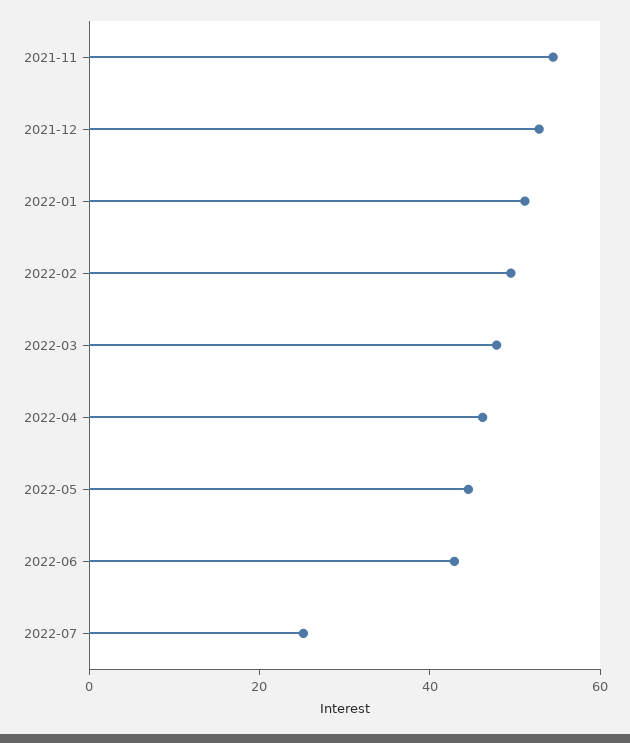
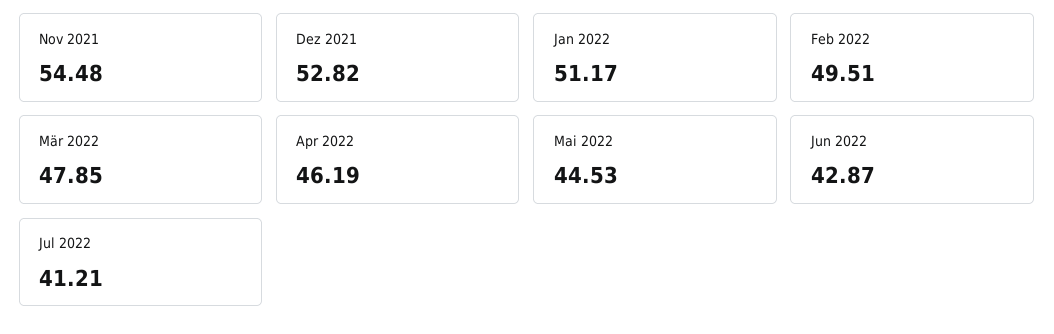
2022-07: 25 -> 41.21

